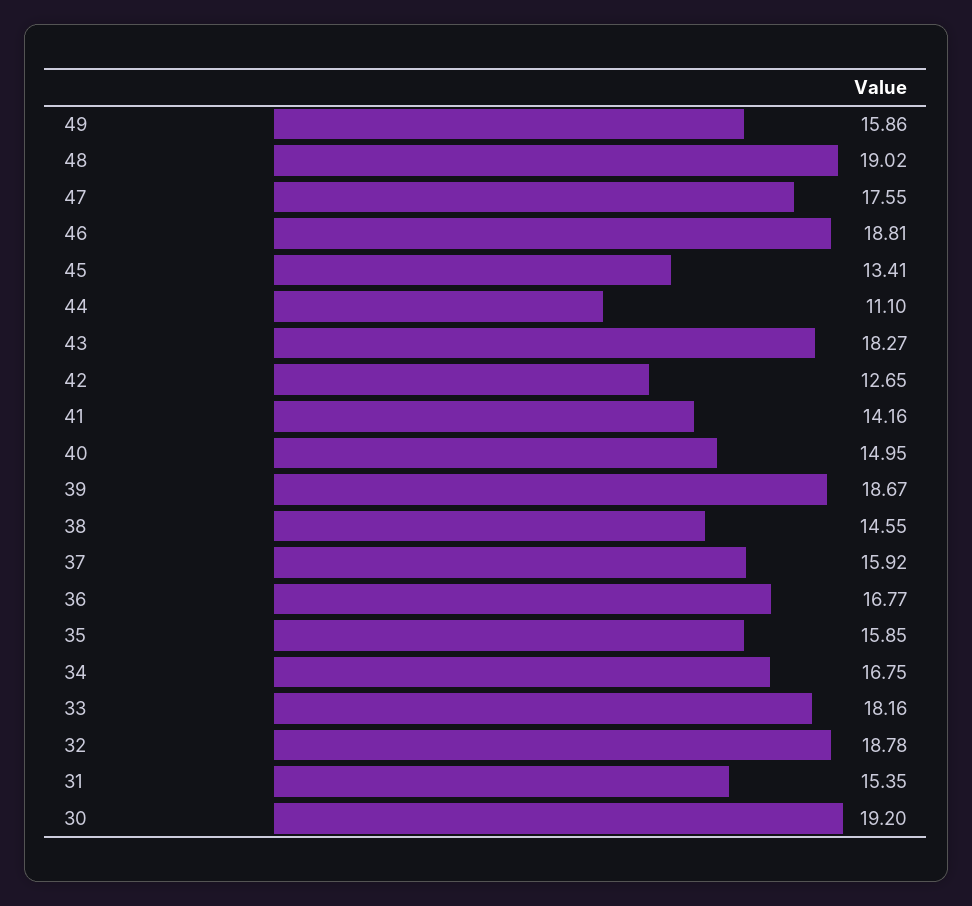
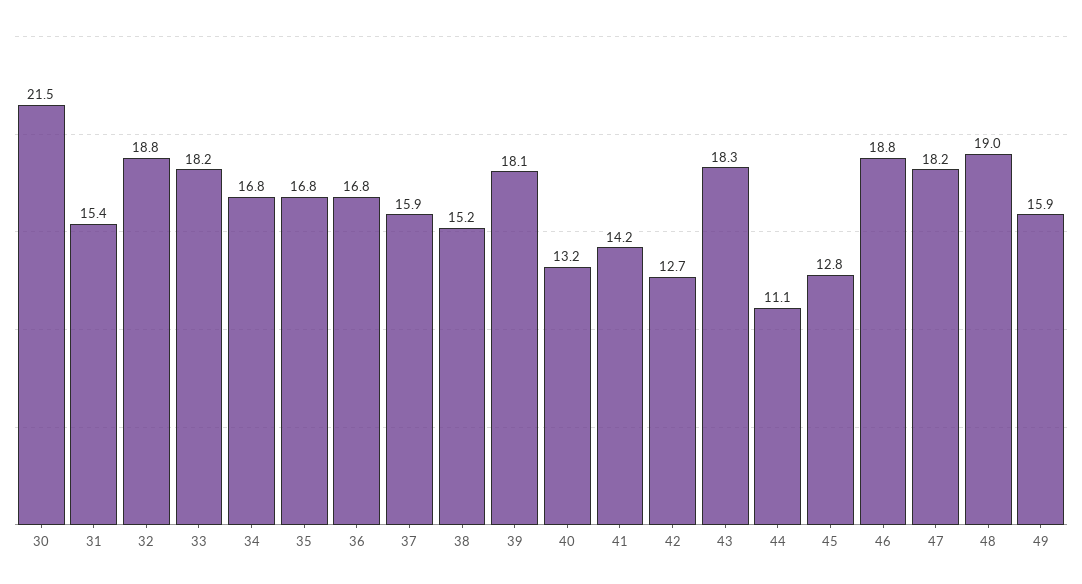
47: 17.55 -> 18.2
45: 13.41 -> 12.8
40: 14.95 -> 13.2
39: 18.67 -> 18.1
38: 14.55 -> 15.2
35: 15.85 -> 16.8
30: 19.2 -> 21.5

